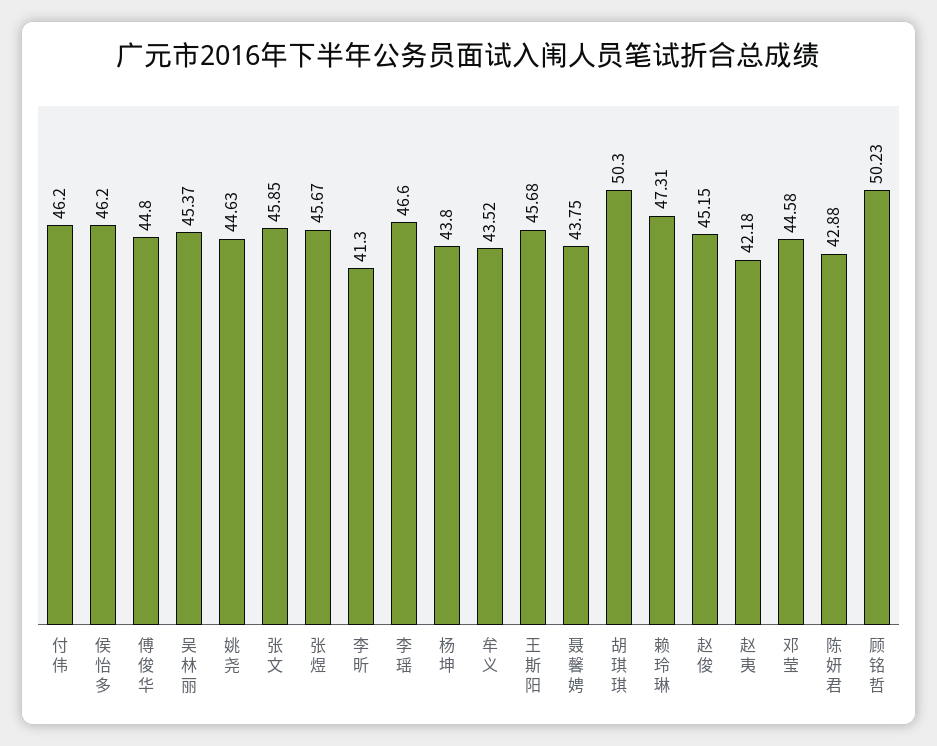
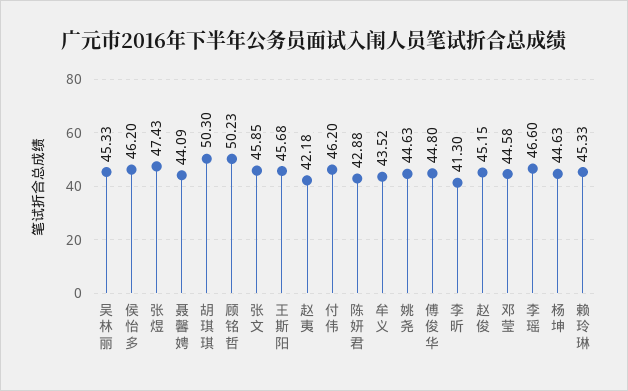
吴林丽: 45.37 -> 45.33
张煜: 45.67 -> 47.43
杨坤: 43.8 -> 44.63
聂馨娉: 43.75 -> 44.09
赖玲琳: 47.31 -> 45.33

